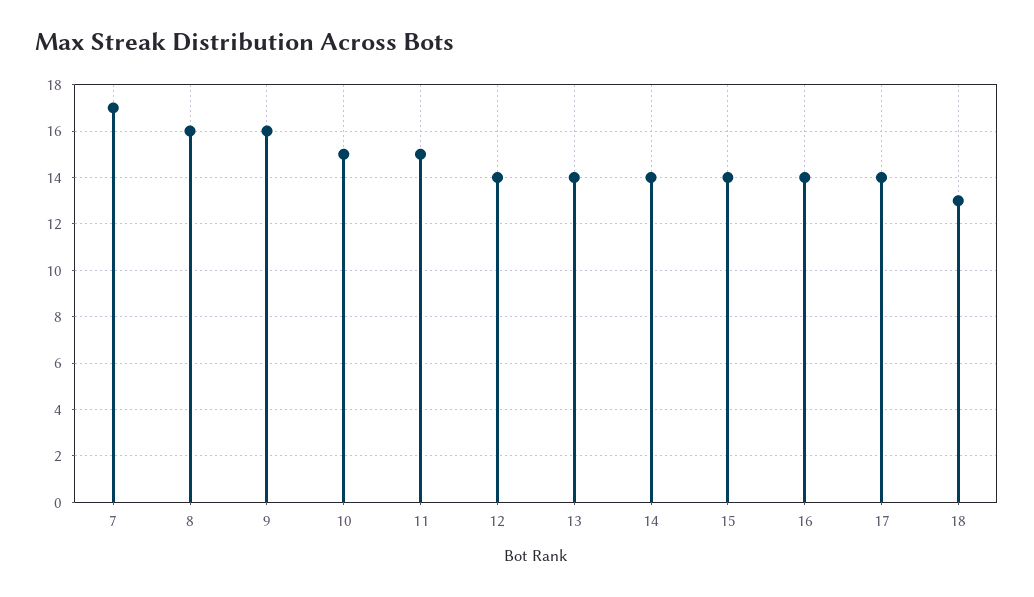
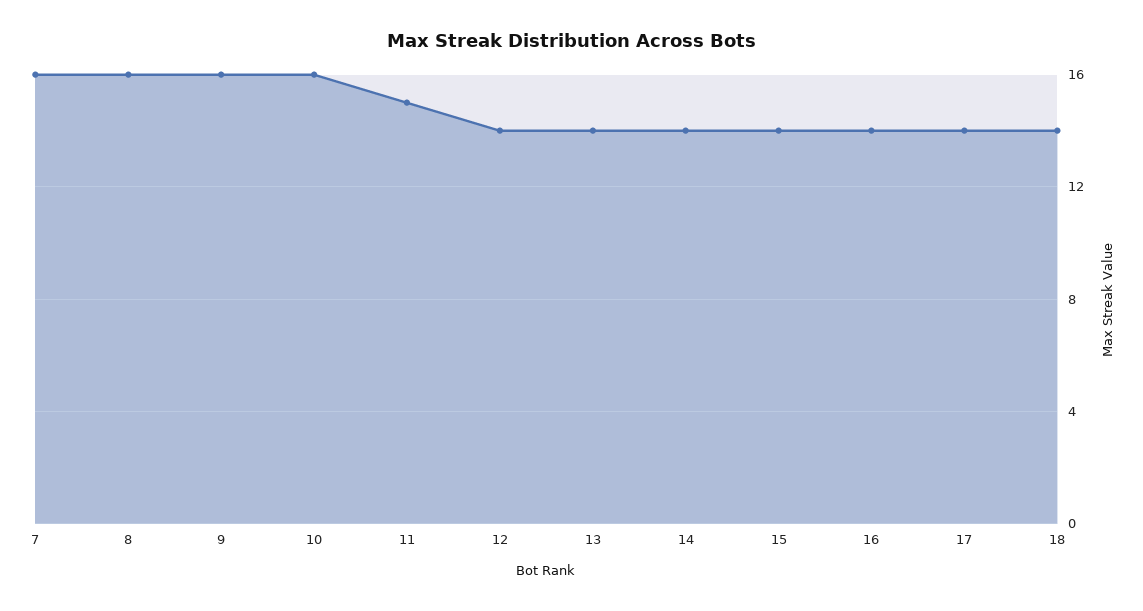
7: 17 -> 16
10: 15 -> 16
18: 13 -> 14

